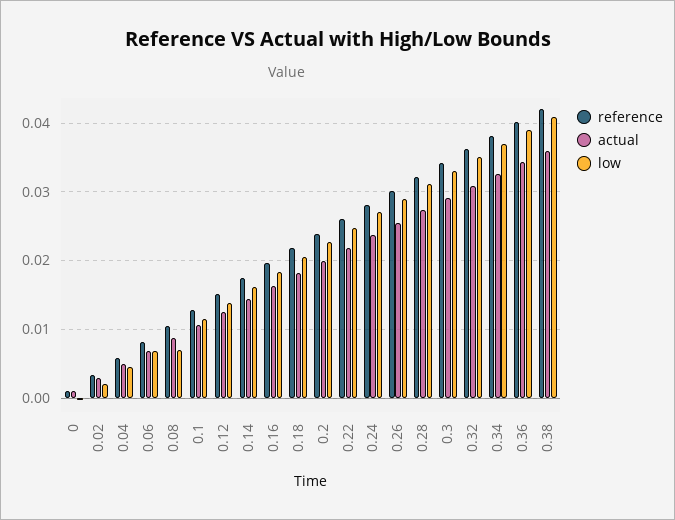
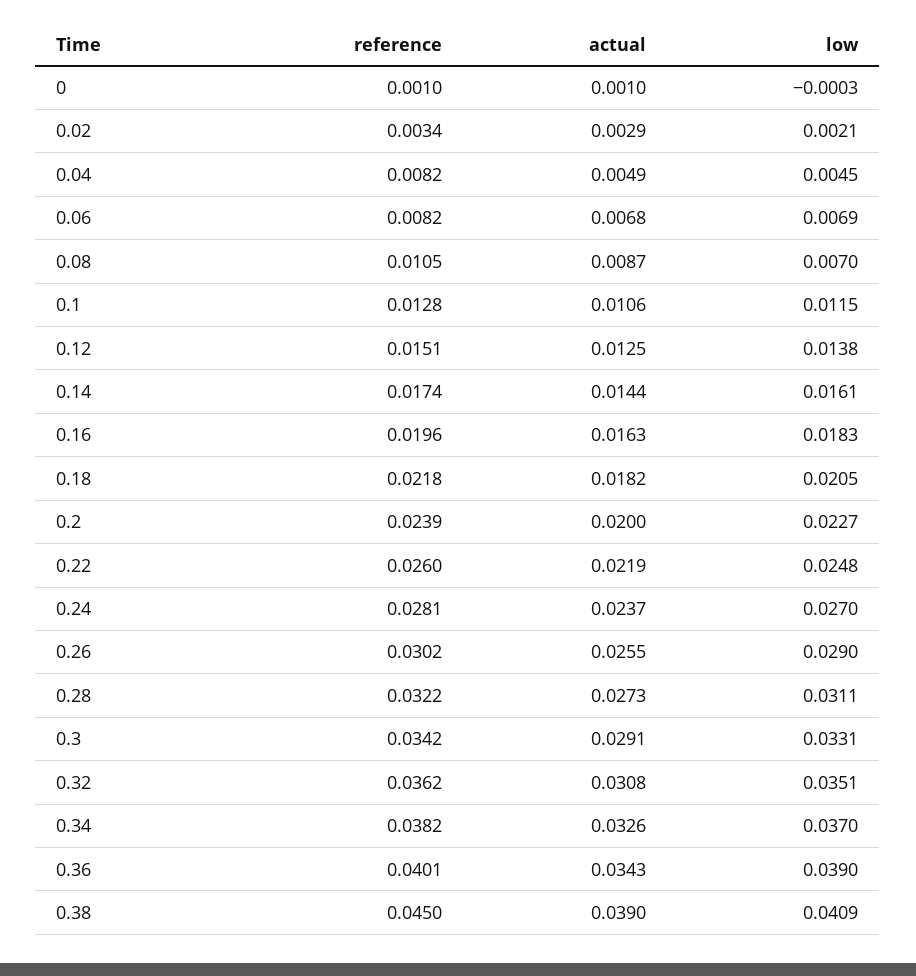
reference, 0.04: 0.006 -> 0.0082
reference, 0.38: 0.042 -> 0.045
actual, 0.38: 0.036 -> 0.039

